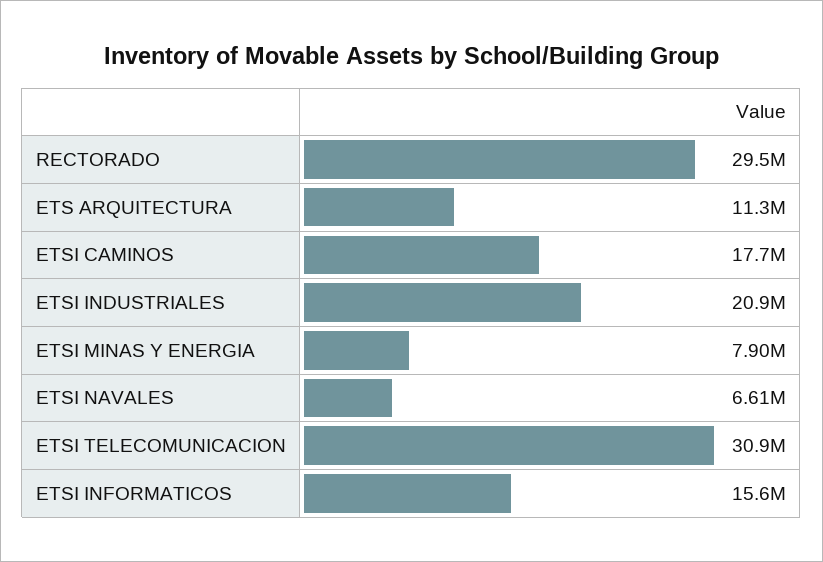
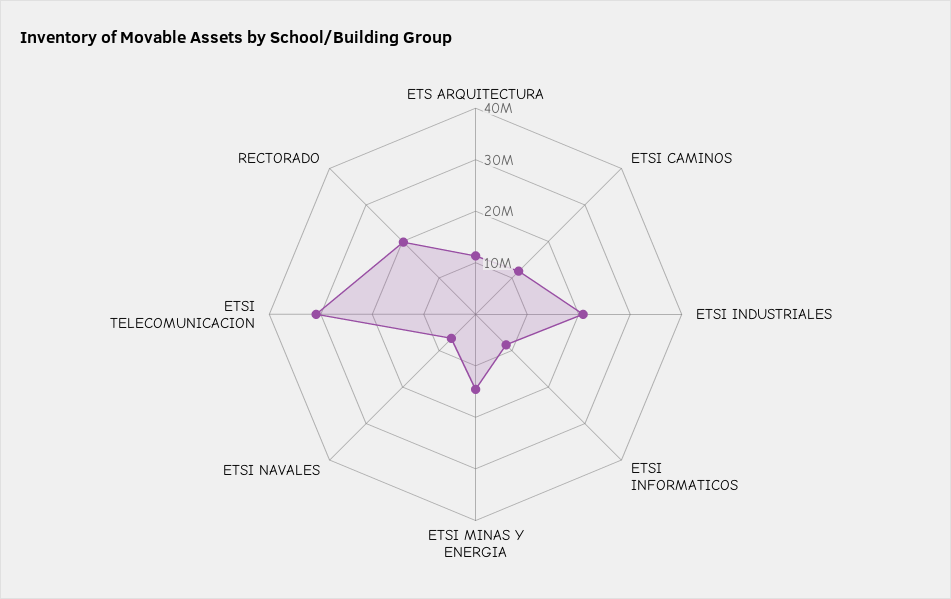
RECTORADO: 29500000 -> 20000000
ETSI CAMINOS: 17700000 -> 12000000
ETSI MINAS Y ENERGIA: 7900000 -> 14000000
ETSI INFORMATICOS: 15600000 -> 8000000

